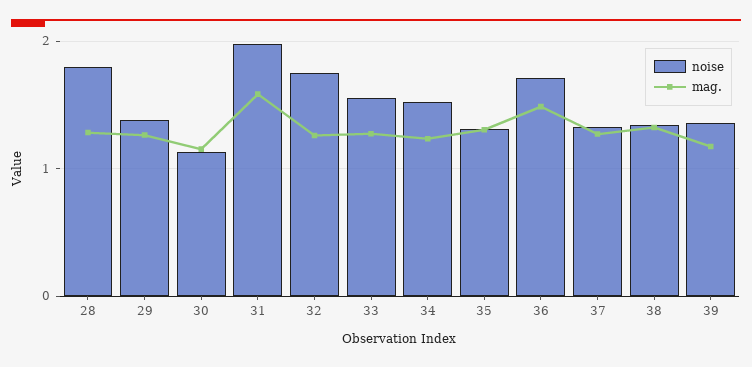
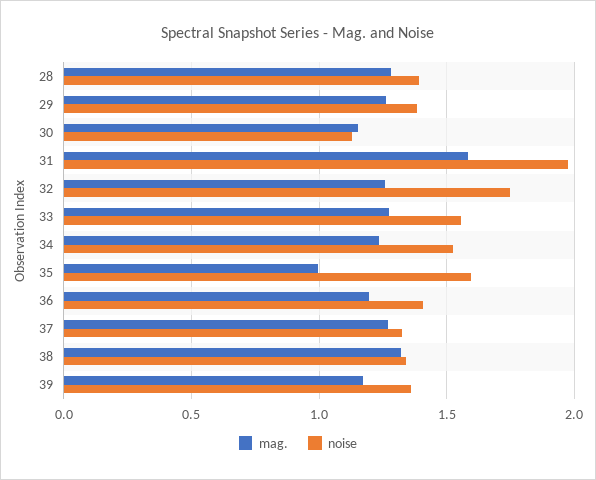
noise, 28: 1.8 -> 1.4
noise, 35: 1.3 -> 1.6
mag., 35: 1.3 -> 1
noise, 36: 1.7 -> 1.4
mag., 36: 1.5 -> 1.2

